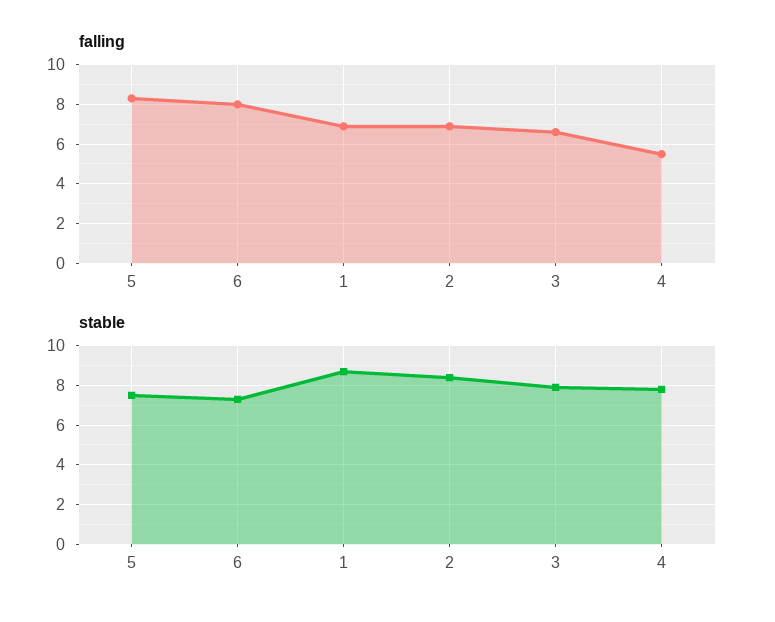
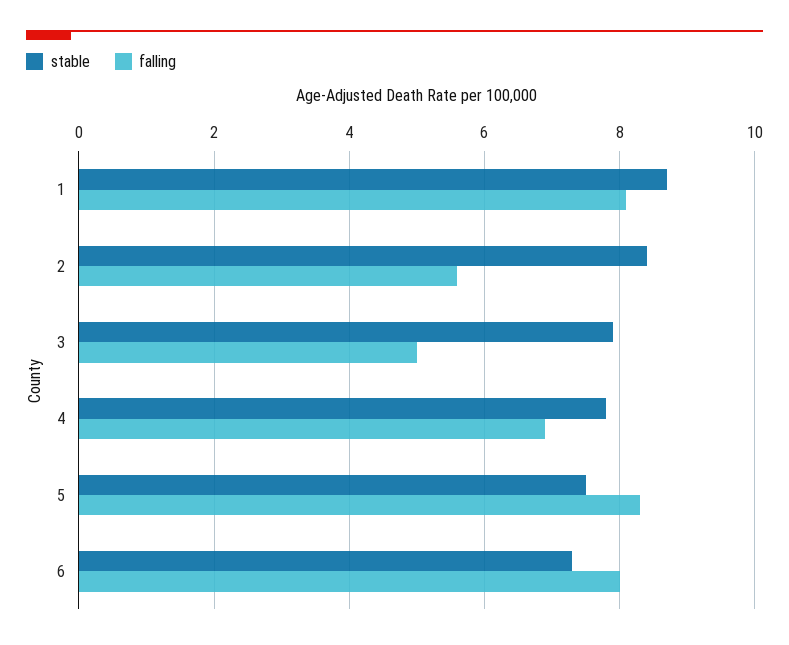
falling, 1: 7 -> 8
falling, 2: 7 -> 5.5
falling, 3: 6.5 -> 5
falling, 4: 5.5 -> 7

